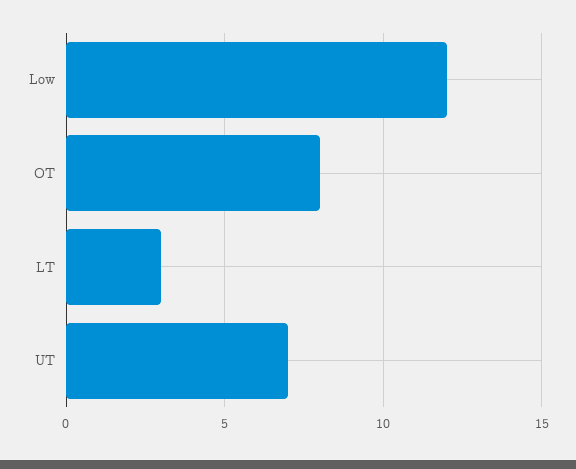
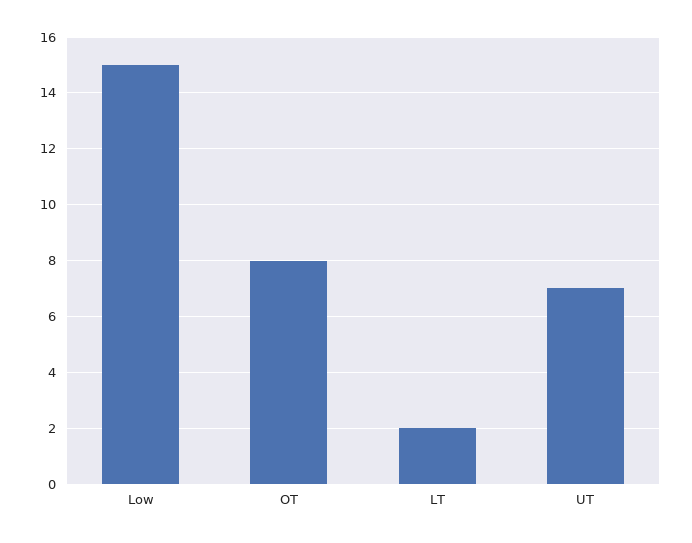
Low: 12 -> 15
LT: 3 -> 2

